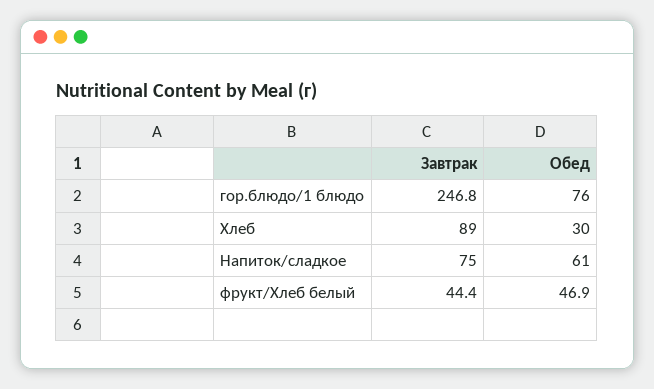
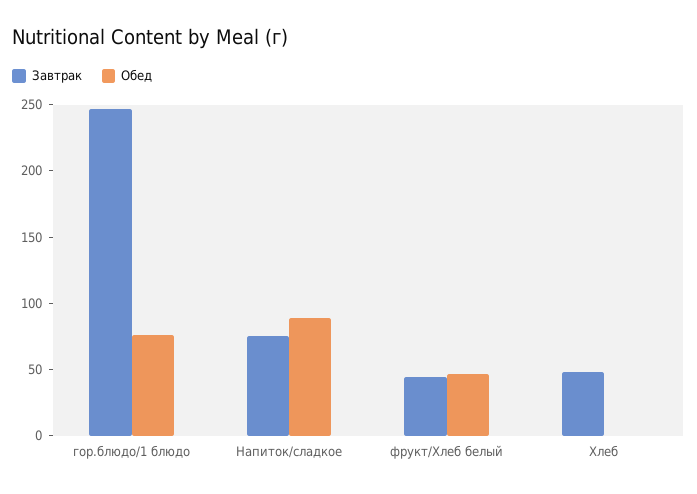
Завтрак, Хлеб: 89 -> 50
Обед, Хлеб: 30 -> 0
Обед, Напиток/сладкое: 61 -> 90

